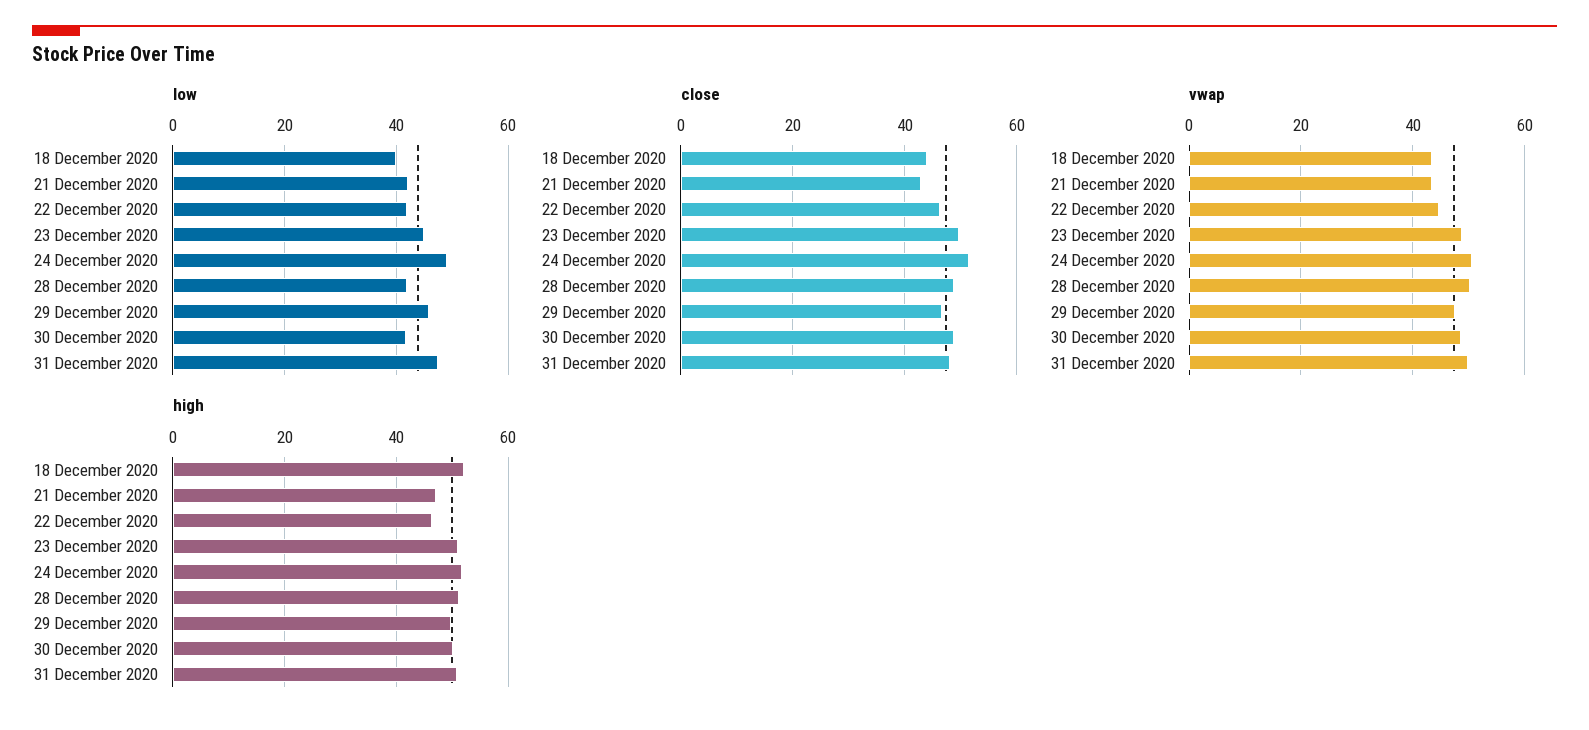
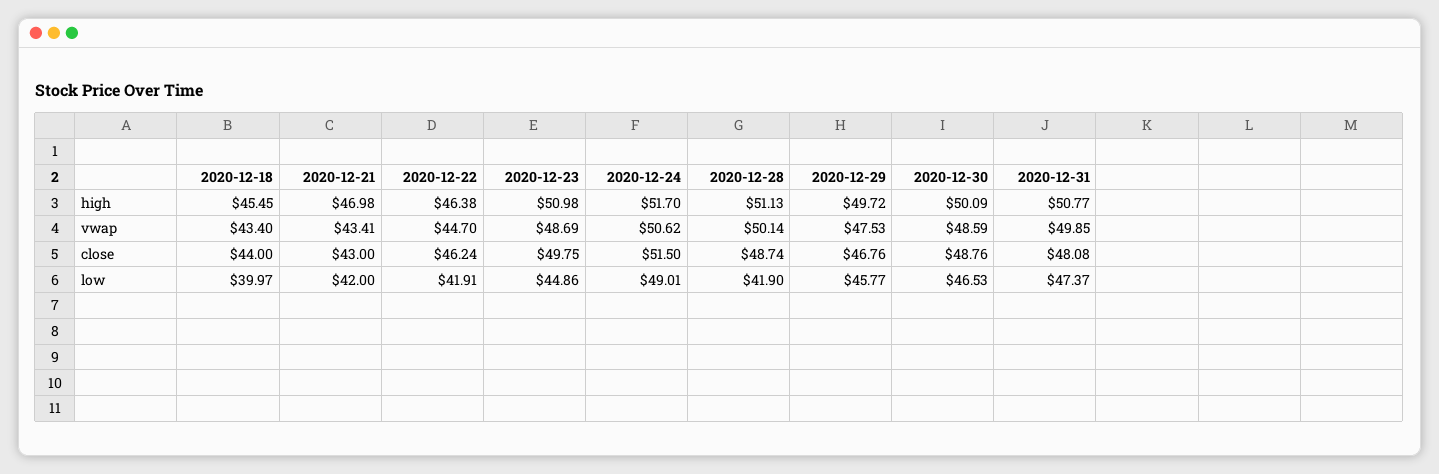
low, 30 December 2020: 42 -> 46.53
high, 18 December 2020: 52 -> 45.45

